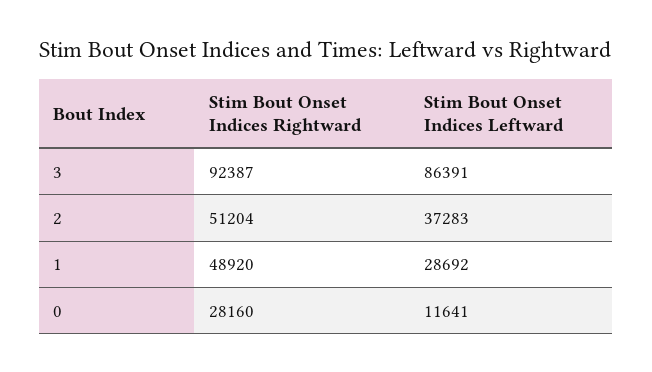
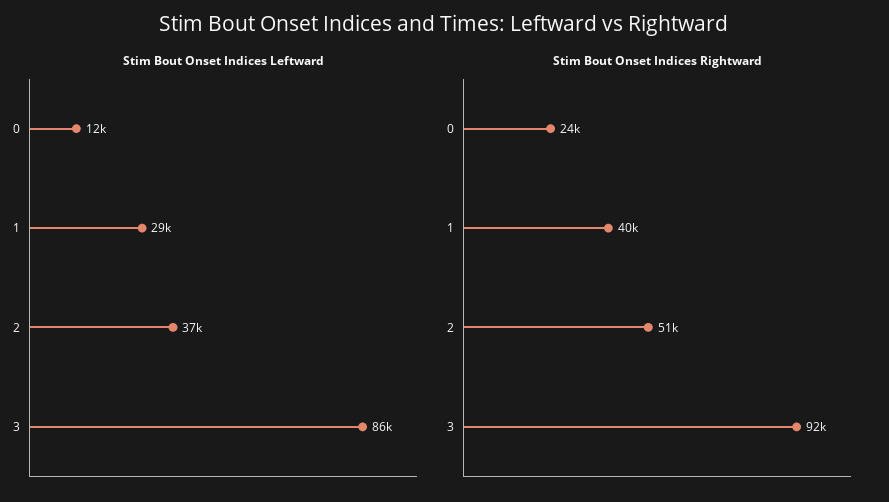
Stim Bout Onset Indices Rightward, 1: 48920 -> 40000
Stim Bout Onset Indices Rightward, 0: 28160 -> 24000

